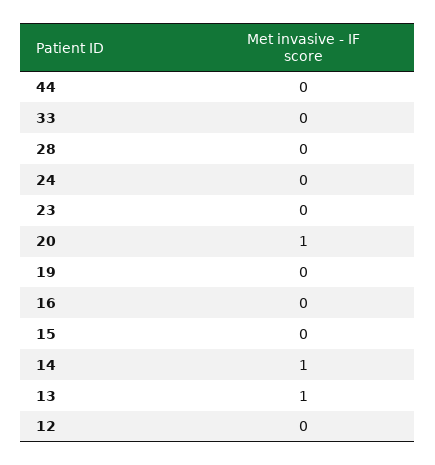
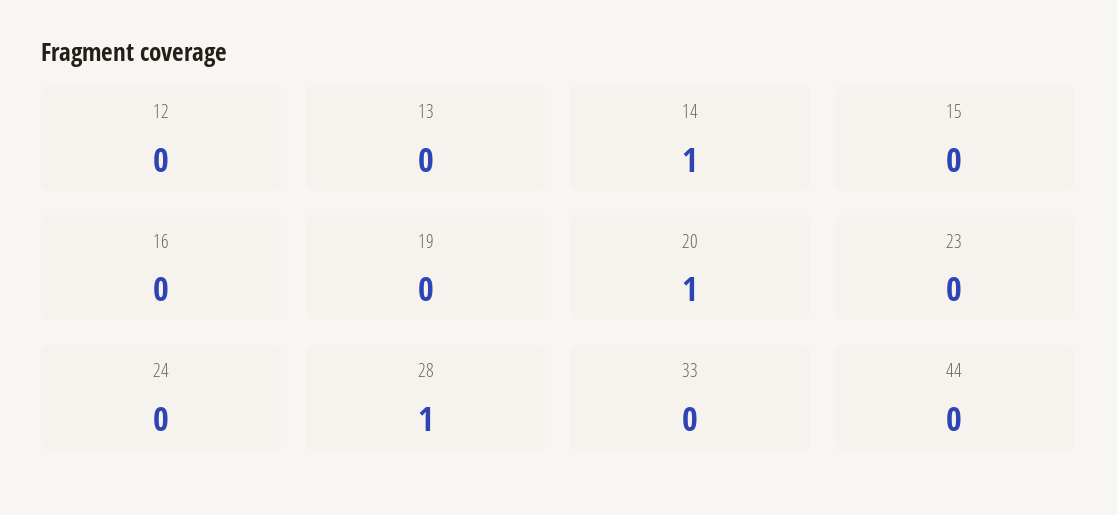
28: 0 -> 1
13: 1 -> 0

